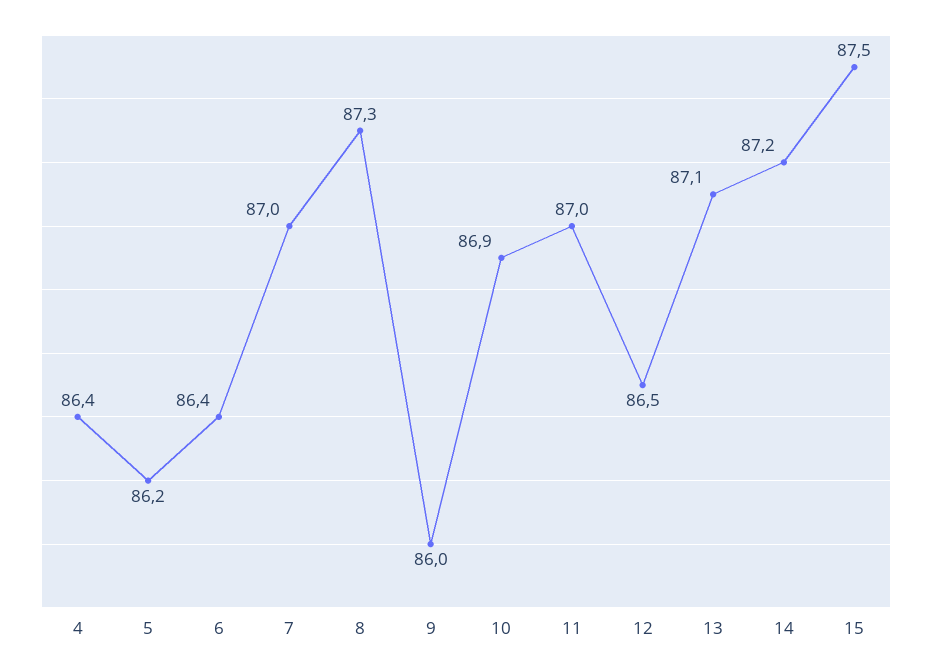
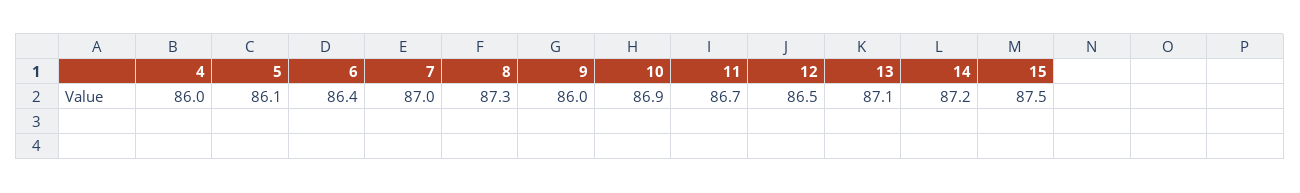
4: 86.4 -> 86
5: 86.2 -> 86.1
11: 87 -> 86.7

